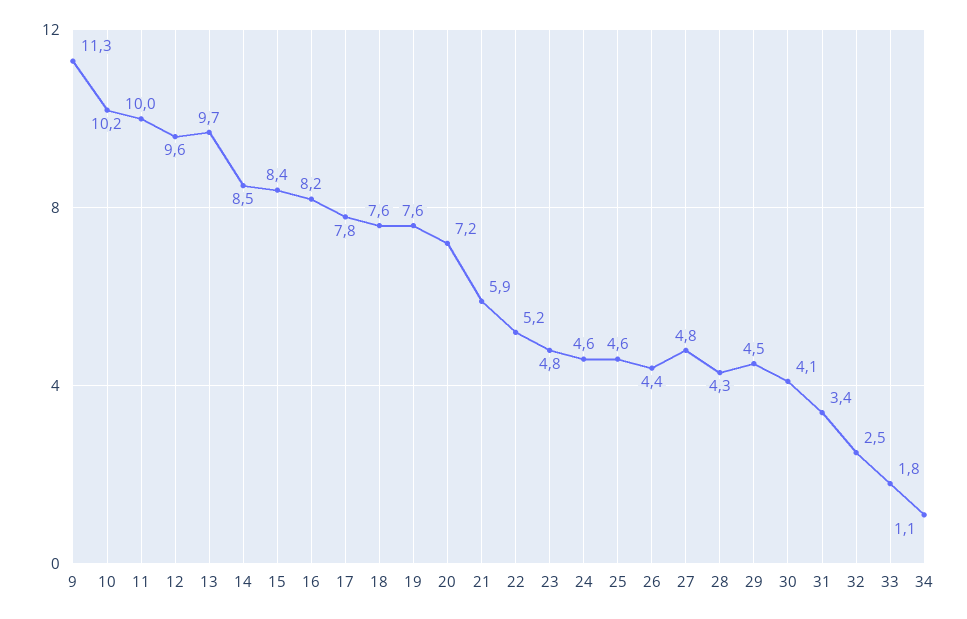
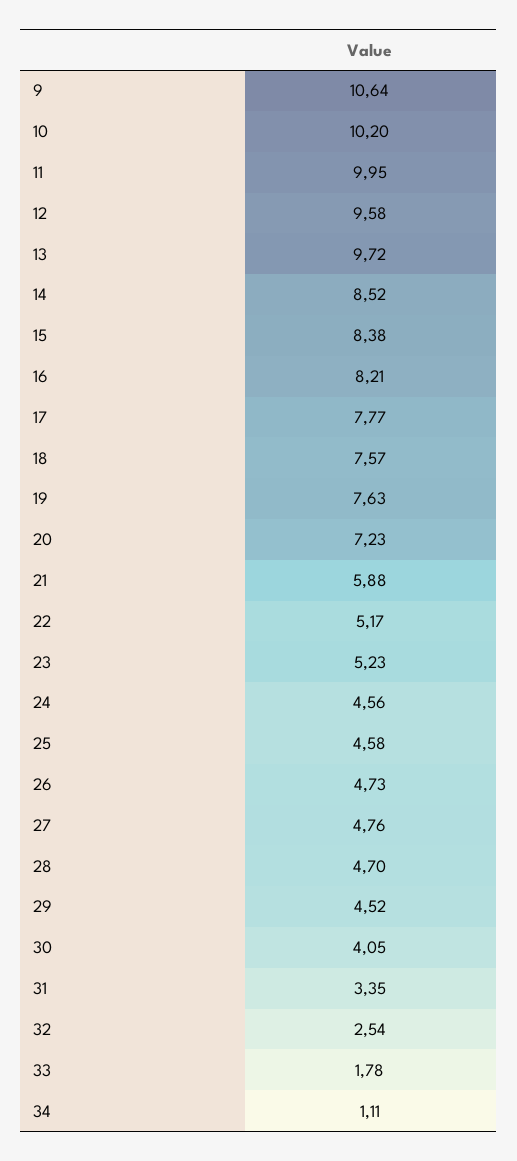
9: 11.3 -> 10.64
23: 4.8 -> 5.23
26: 4.4 -> 4.73
28: 4.3 -> 4.7

